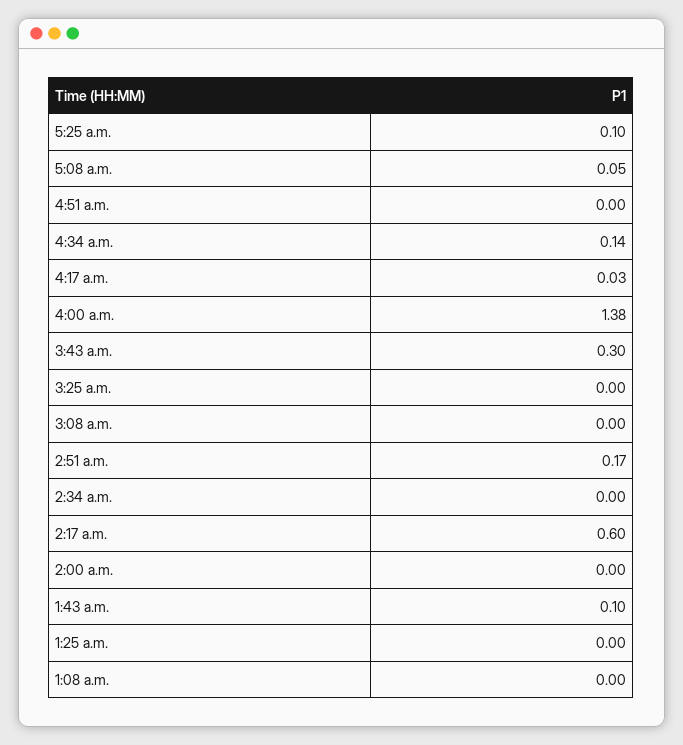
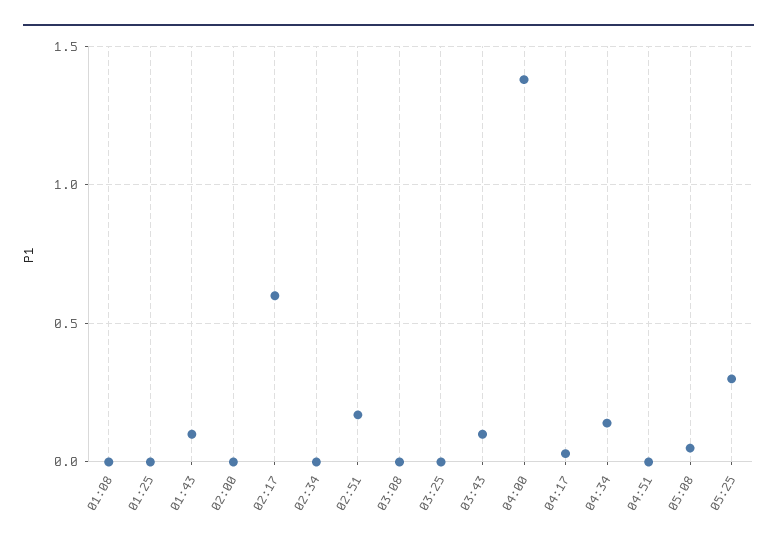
5:25 a.m.: 0.1 -> 0.3
3:43 a.m.: 0.3 -> 0.1

